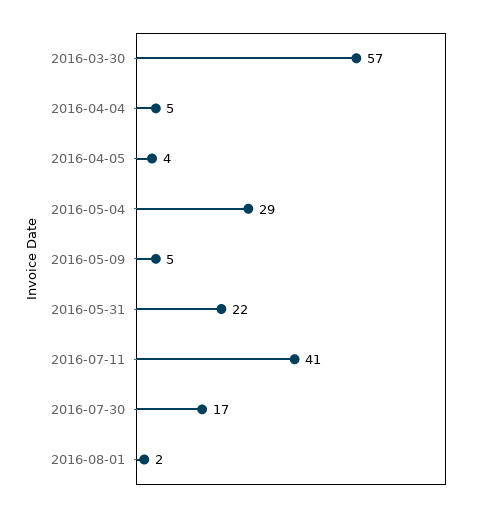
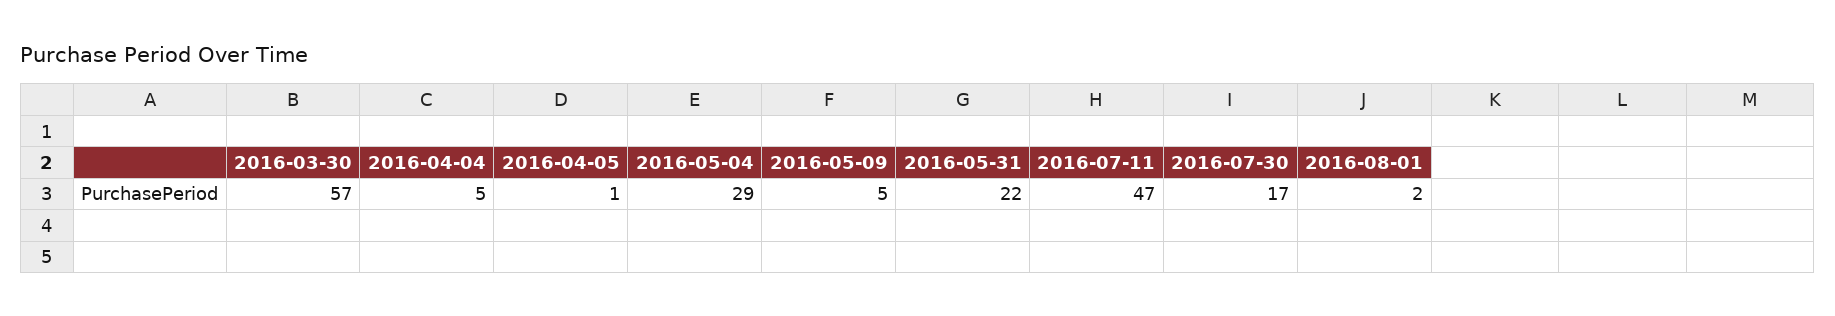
2016-04-05: 4 -> 1
2016-07-11: 41 -> 47

